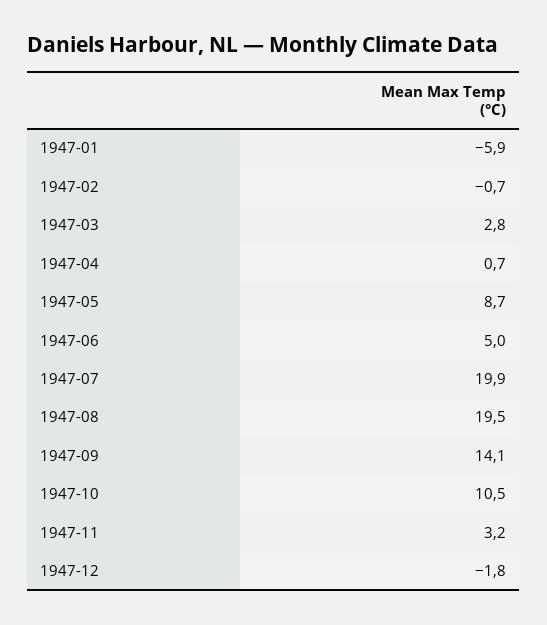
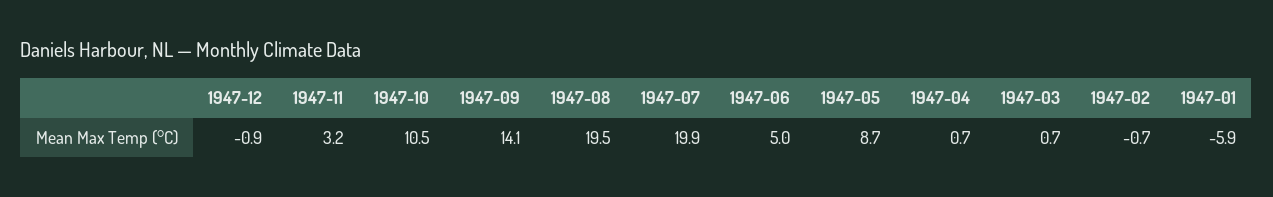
1947-03: 2.8 -> 0.7
1947-12: -1.8 -> -0.9

